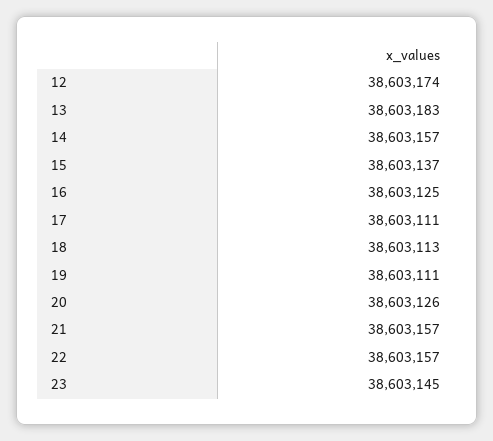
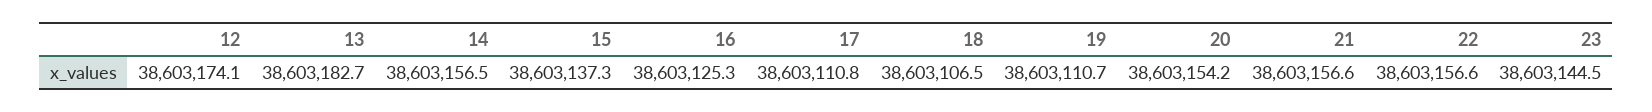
18: 38603113 -> 38603106.5
20: 38603126 -> 38603154.2

